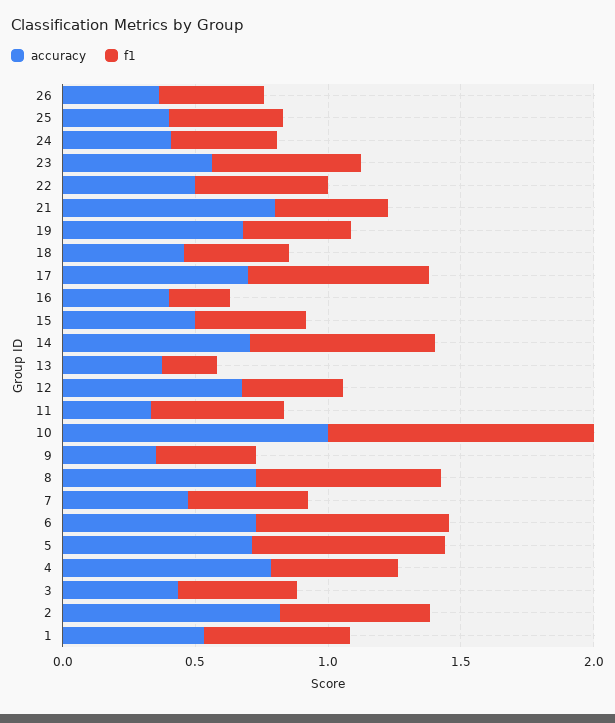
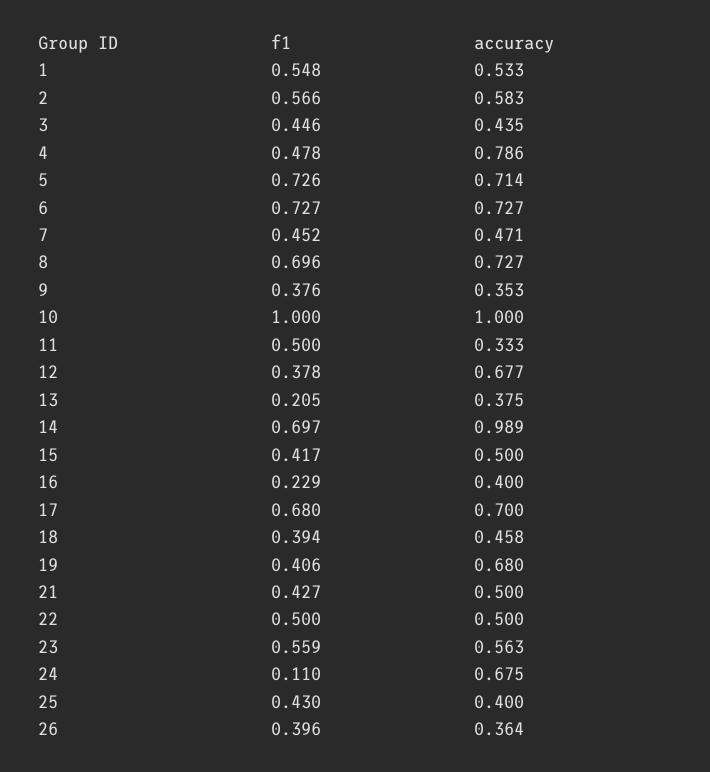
accuracy, 24: 0.4 -> 0.675
f1, 24: 0.4 -> 0.11
accuracy, 21: 0.8 -> 0.5
accuracy, 14: 0.7 -> 0.989
accuracy, 2: 0.8 -> 0.583

